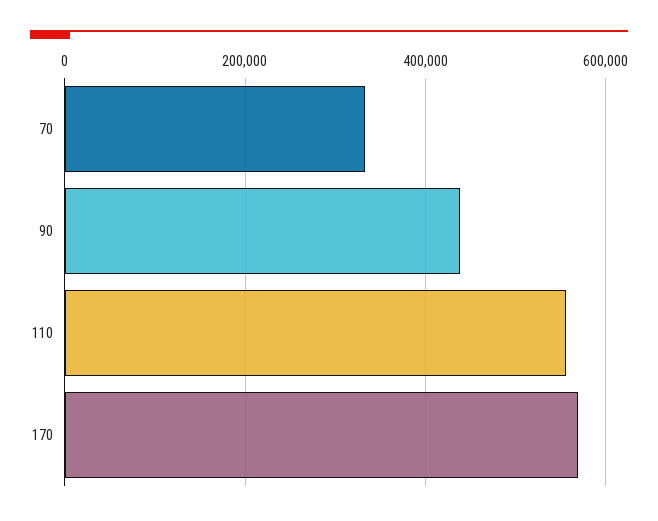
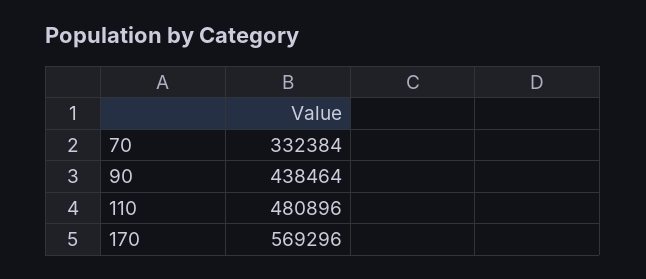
110: 560000 -> 480896

